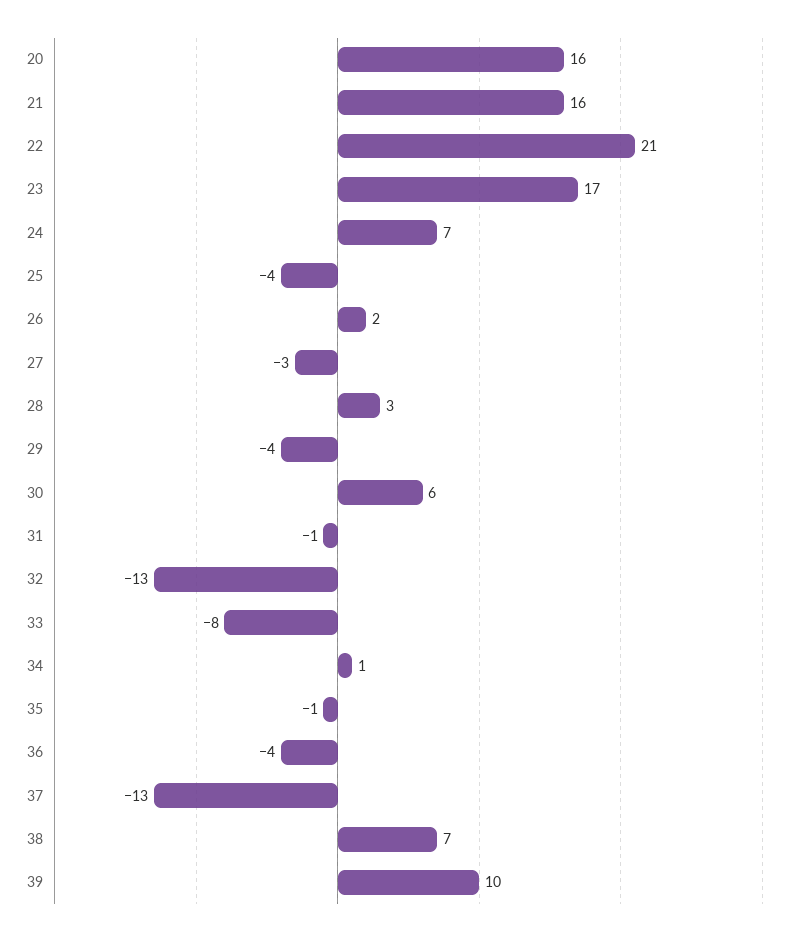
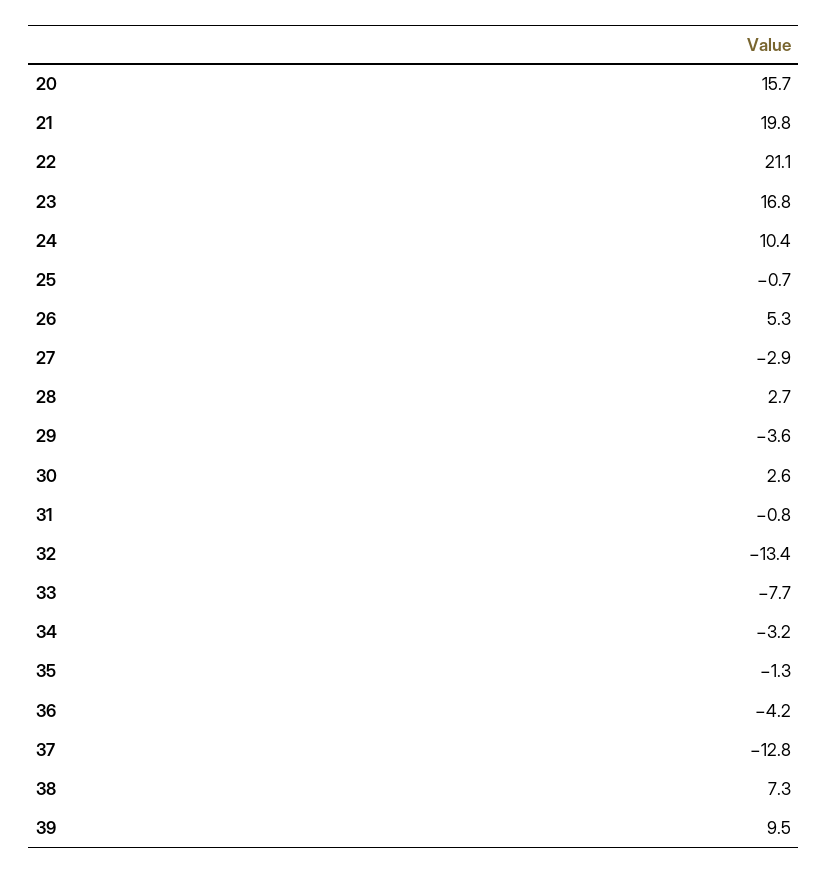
21: 16 -> 19.8
24: 7 -> 10.4
25: -4 -> -0.7
26: 2 -> 5.3
30: 6 -> 2.6
34: 1 -> -3.2

